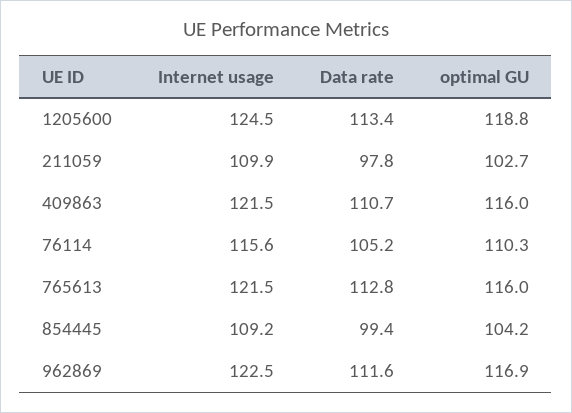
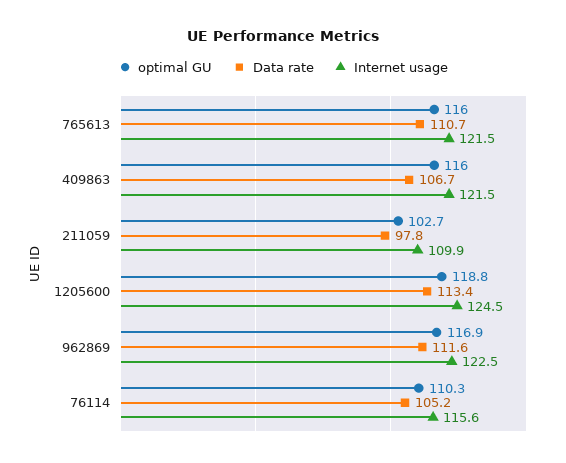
Data rate, 409863: 110.7 -> 106.7
Data rate, 765613: 112.8 -> 110.7
Internet usage, 854445: 109.2 -> none
Data rate, 854445: 99.4 -> none
optimal GU, 854445: 104.2 -> none

